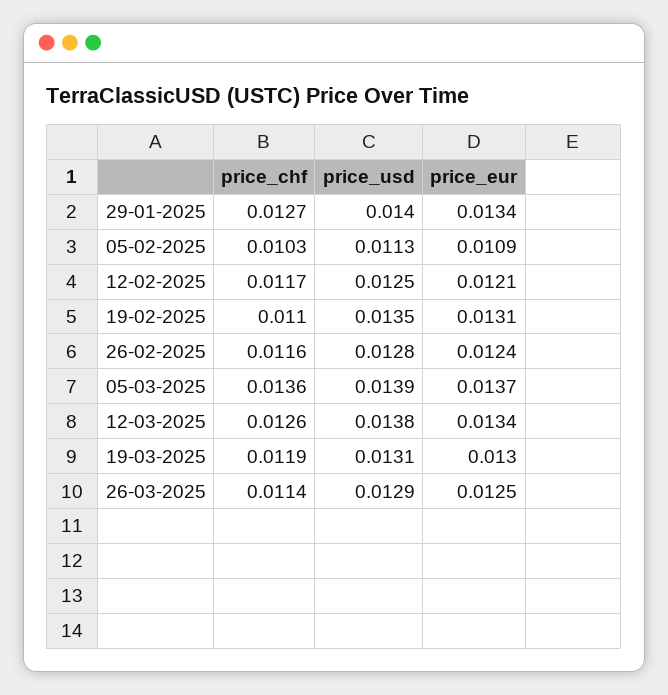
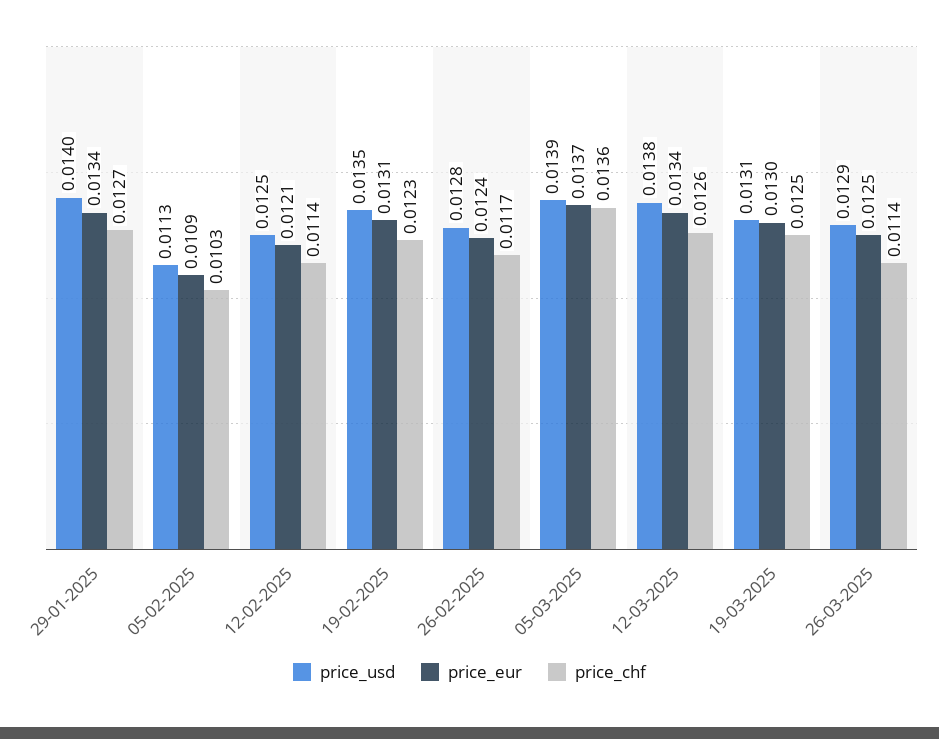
price_chf, 12-02-2025: 0.0117 -> 0.0114
price_chf, 19-02-2025: 0.011 -> 0.0123
price_chf, 26-02-2025: 0.0116 -> 0.0117
price_chf, 19-03-2025: 0.0119 -> 0.0125

